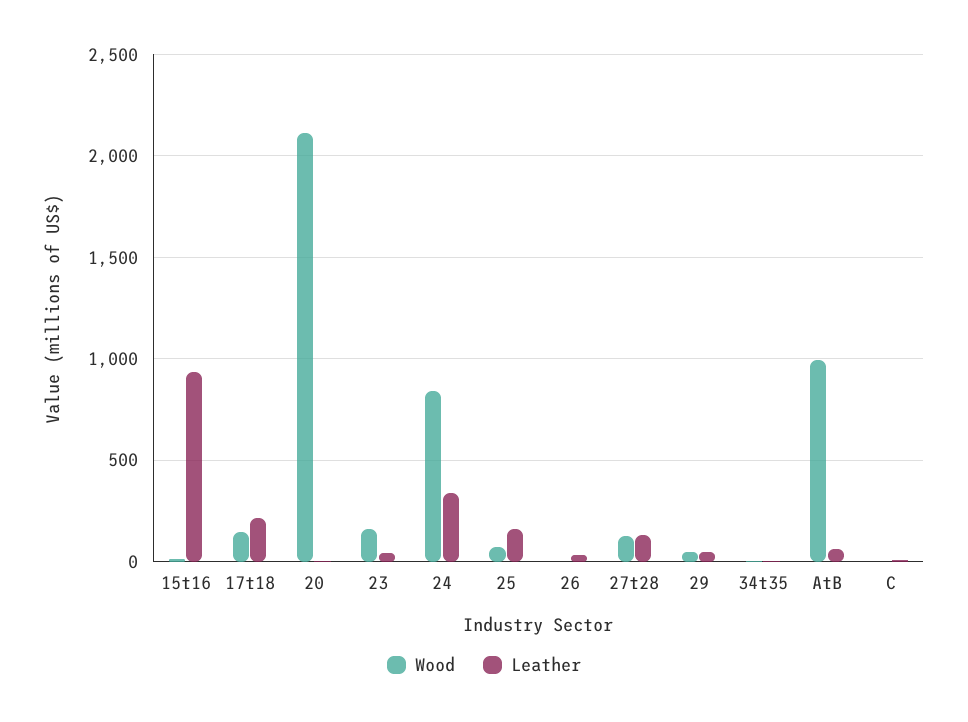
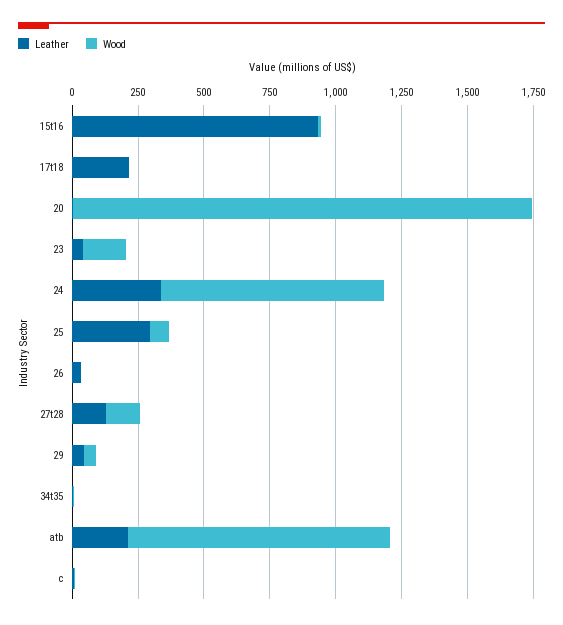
Wood, 17t18: 150 -> 0
Wood, 20: 2100 -> 1750
Leather, 25: 150 -> 300
Leather, AtB: 50 -> 200

